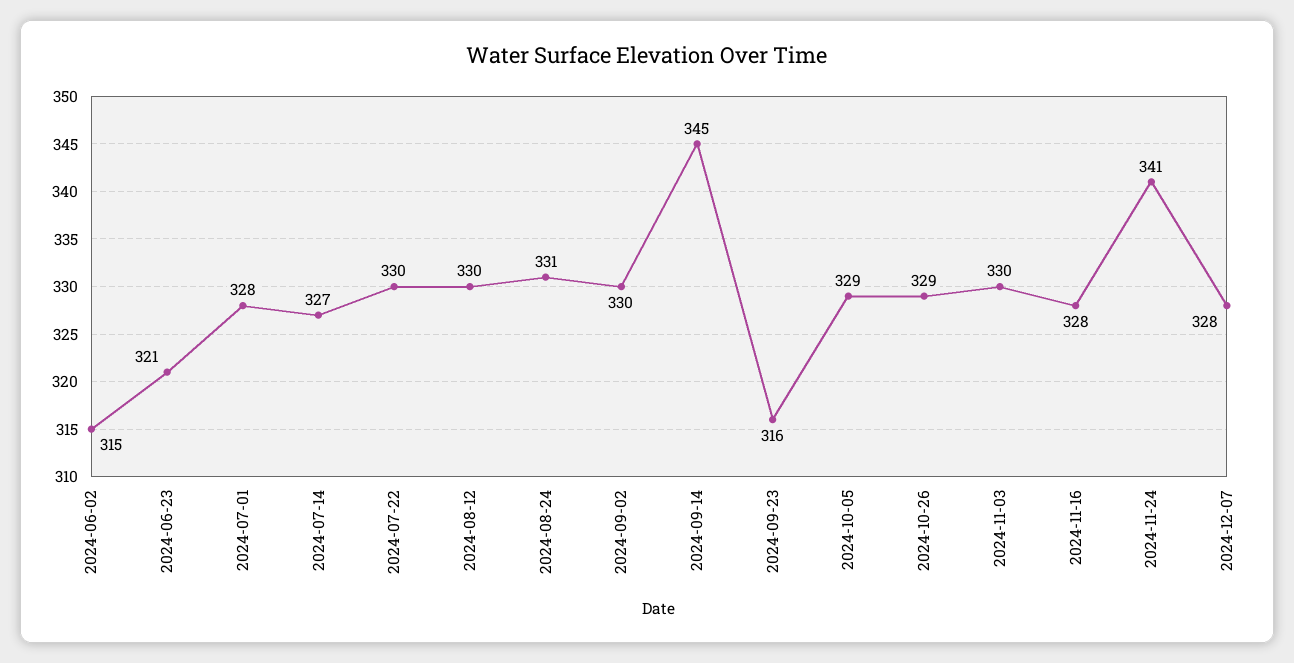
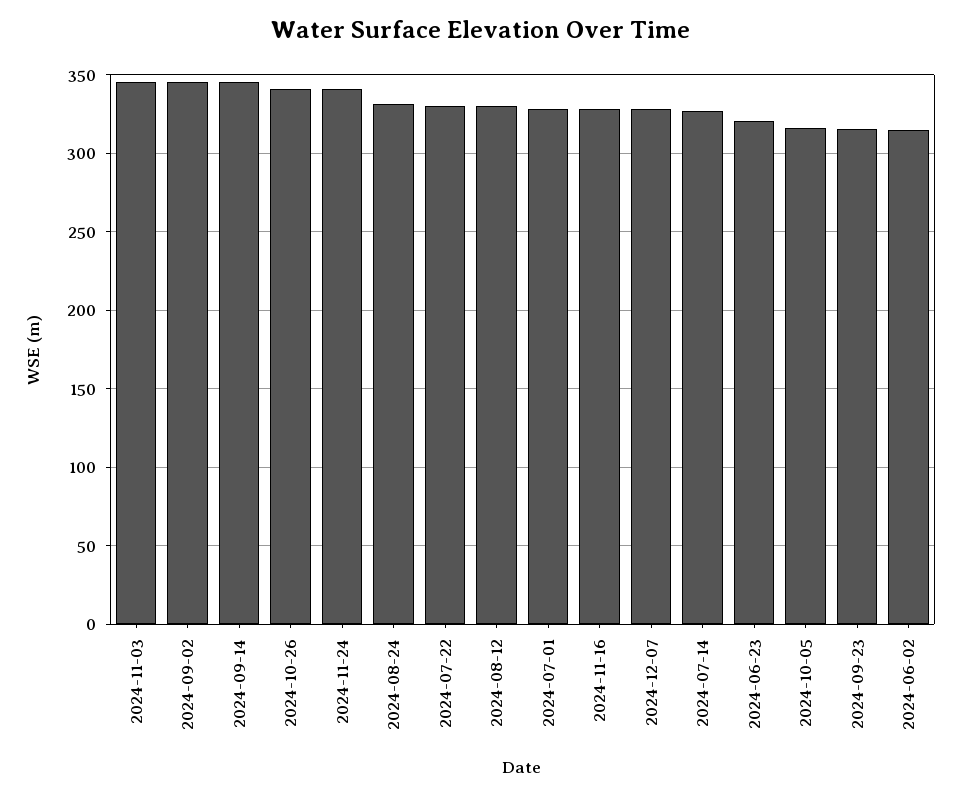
2024-09-02: 330 -> 345
2024-10-05: 329 -> 315
2024-10-26: 329 -> 340
2024-11-03: 330 -> 345

